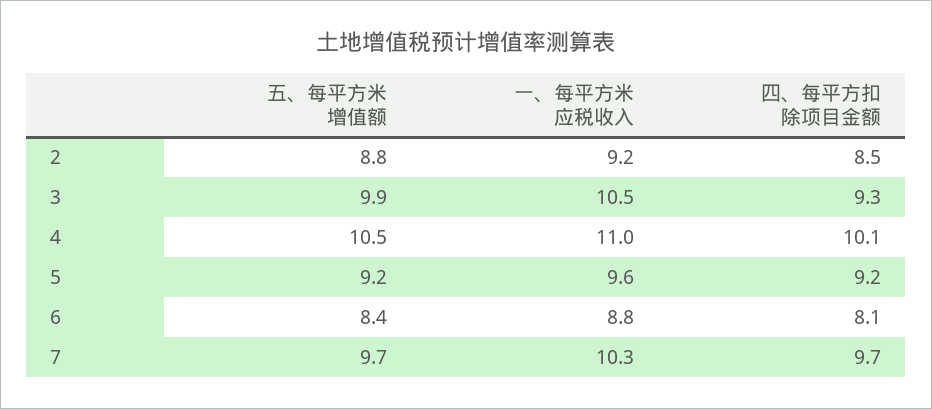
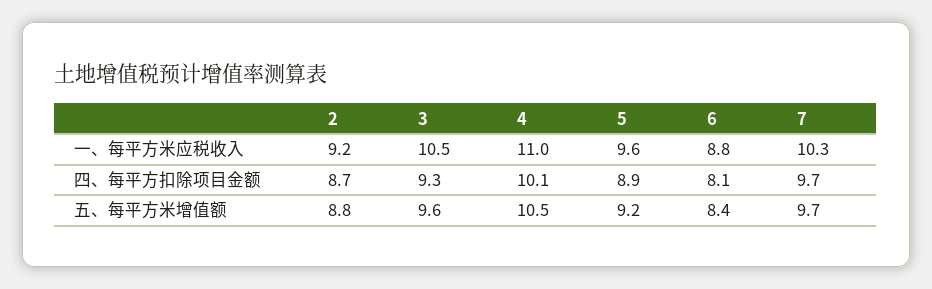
四、每平方扣除项目金额, 2: 8.5 -> 8.7
五、每平方米增值额, 3: 9.9 -> 9.6
四、每平方扣除项目金额, 5: 9.2 -> 8.9

